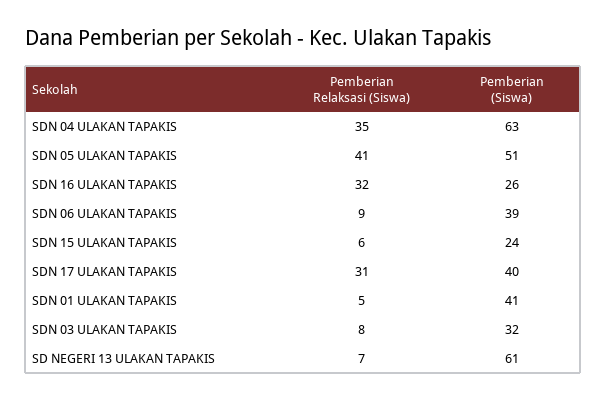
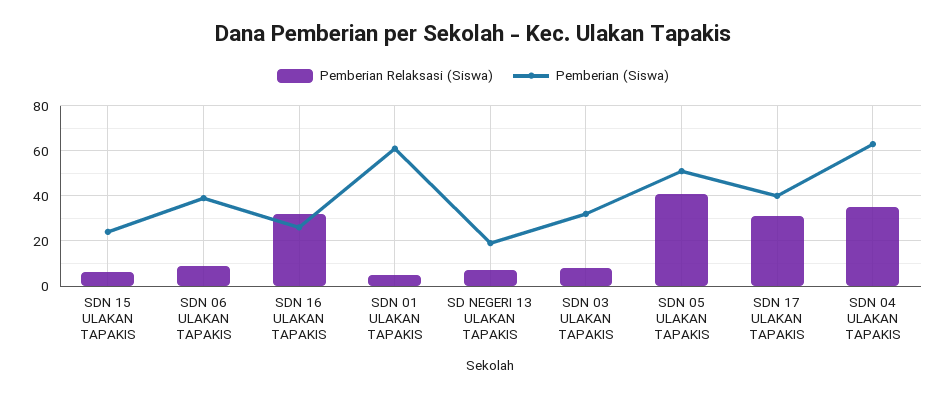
Pemberian (Siswa), SDN 01 ULAKAN TAPAKIS: 41 -> 60
Pemberian (Siswa), SD NEGERI 13 ULAKAN TAPAKIS: 61 -> 20

